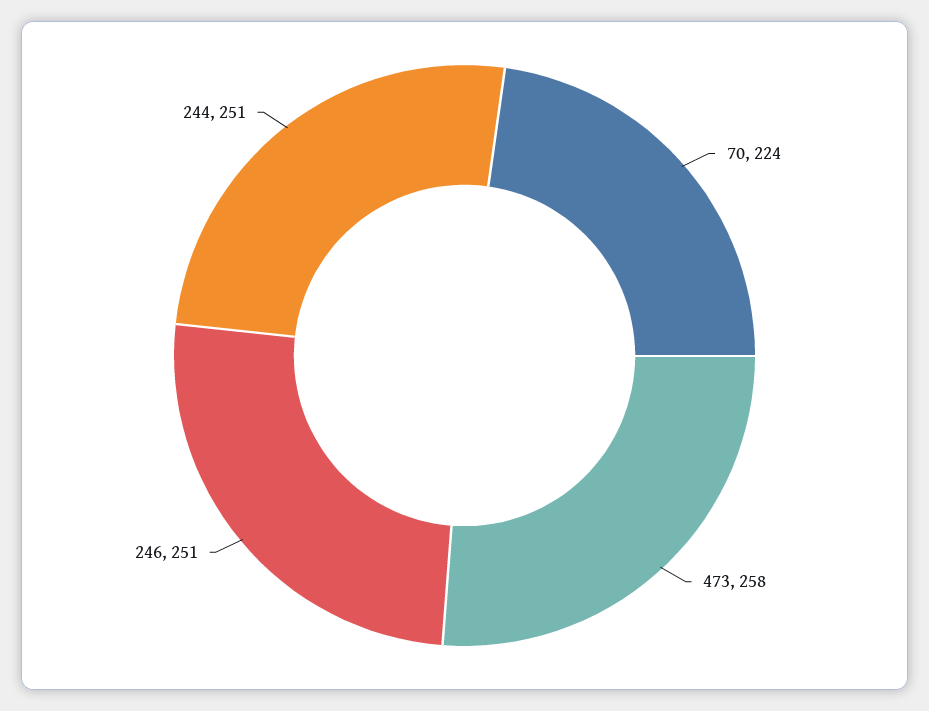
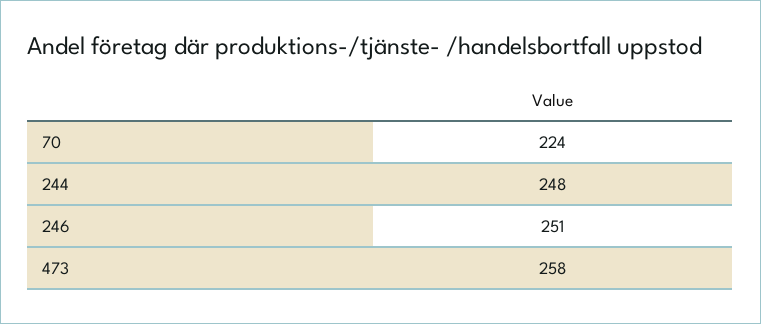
244: 251 -> 248

